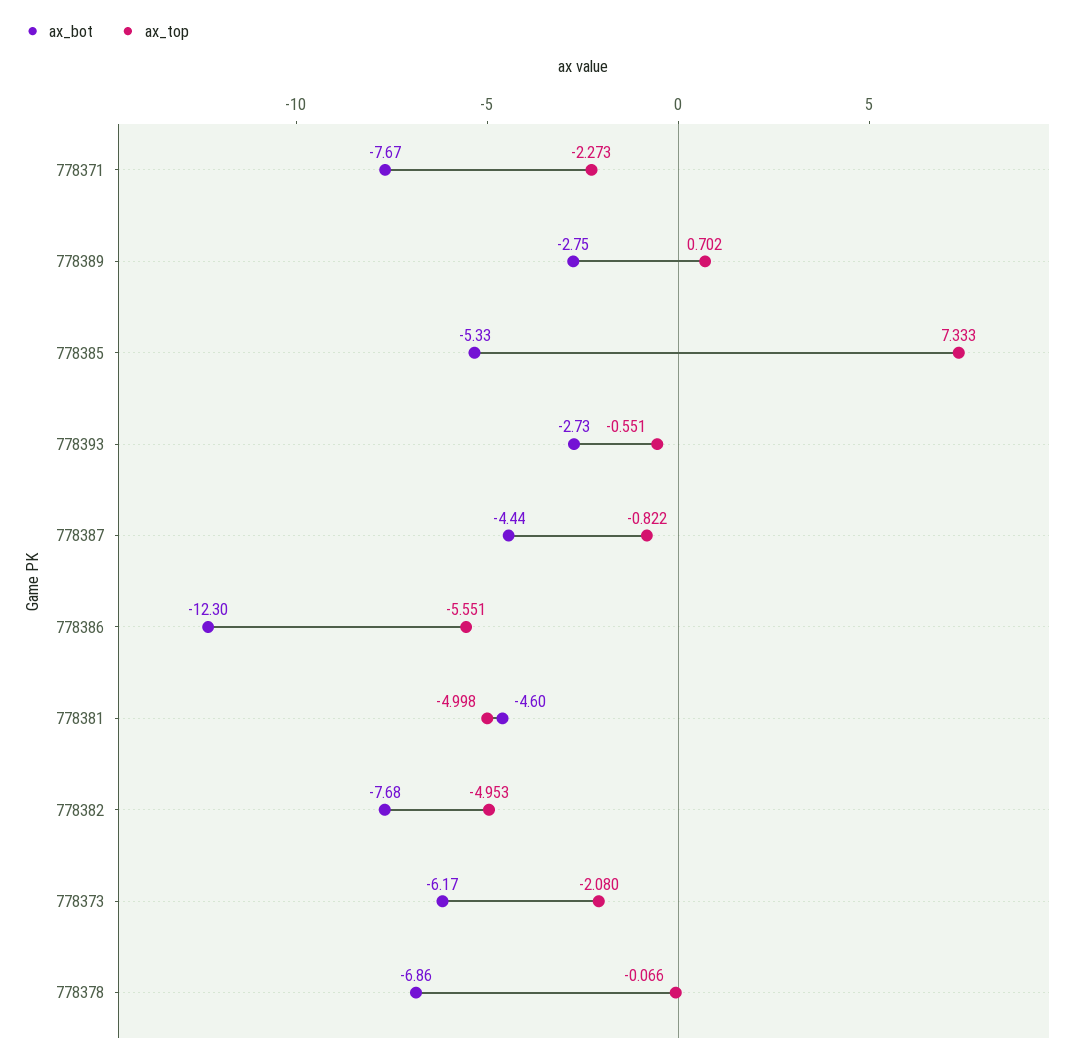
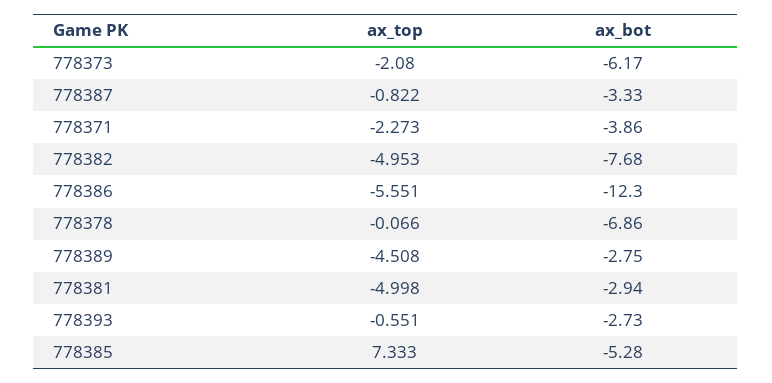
ax_bot, 778371: -7.67 -> -3.86
ax_top, 778389: 0.702 -> -4.508
ax_bot, 778385: -5.33 -> -5.28
ax_bot, 778387: -4.44 -> -3.33
ax_bot, 778381: -4.6 -> -2.94

